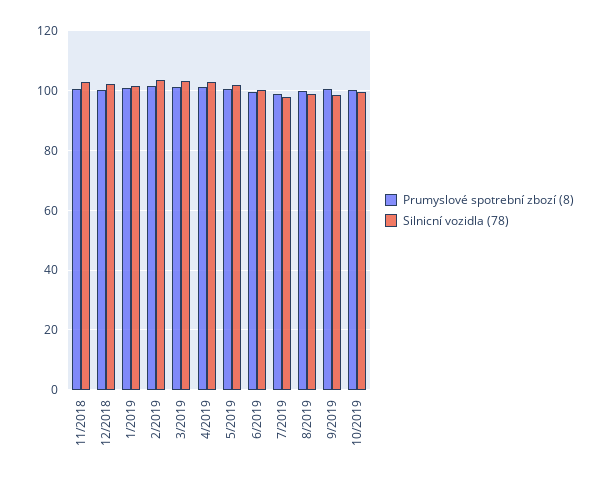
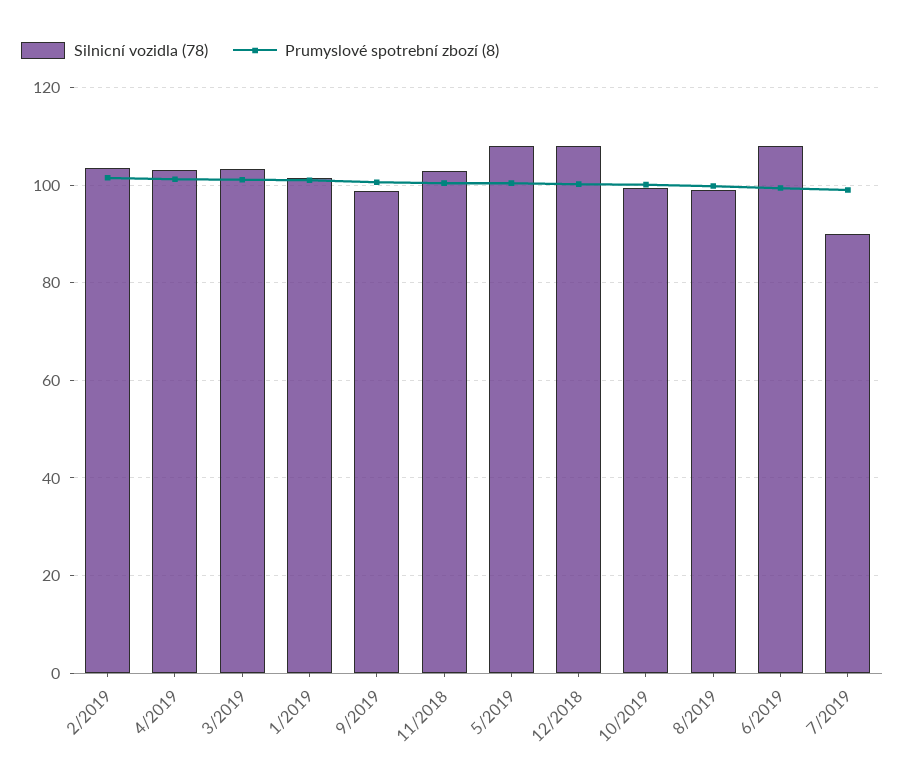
Silnicní vozidla (78), 12/2018: 102.5 -> 108
Silnicní vozidla (78), 5/2019: 102.5 -> 108
Silnicní vozidla (78), 6/2019: 100 -> 108
Silnicní vozidla (78), 7/2019: 97.5 -> 90

